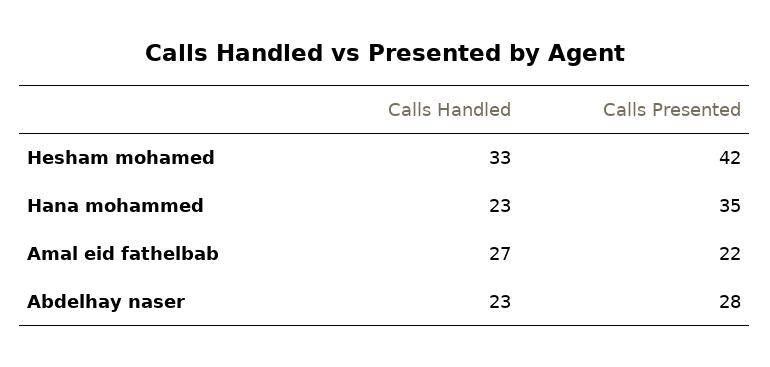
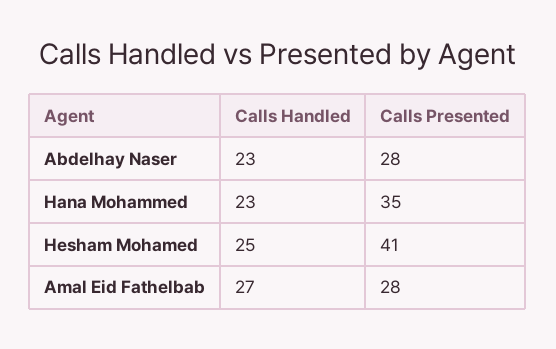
Calls Handled, Hesham mohamed: 33 -> 25
Calls Presented, Hesham mohamed: 42 -> 41
Calls Presented, Amal eid fathelbab: 22 -> 28

